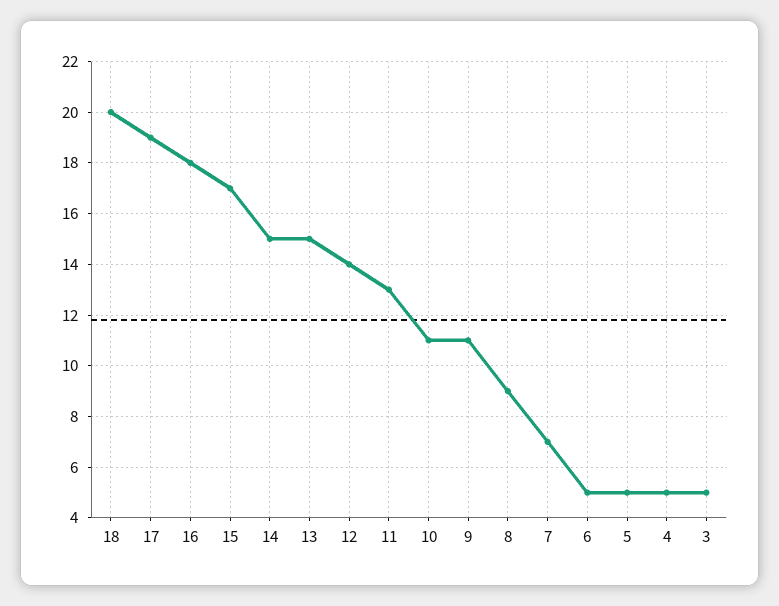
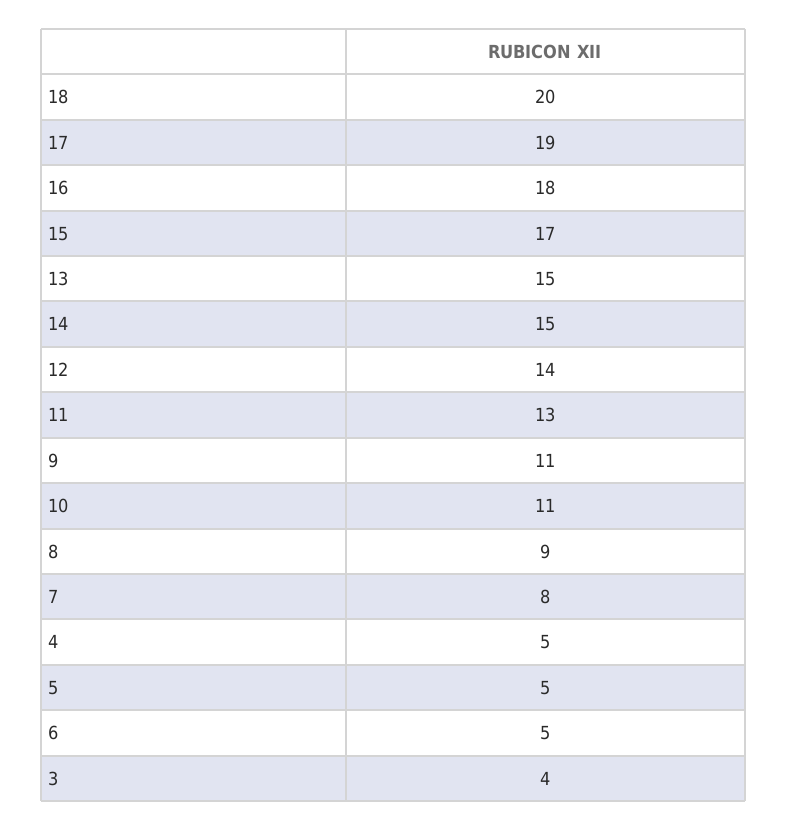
7: 7 -> 8
3: 5 -> 4

